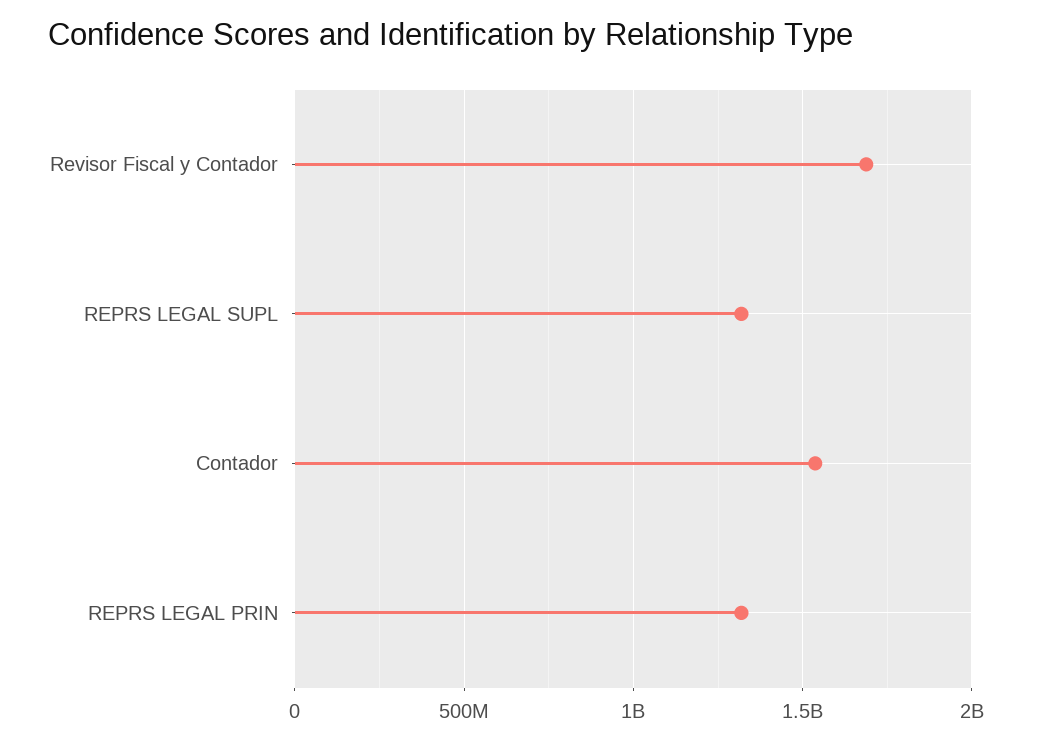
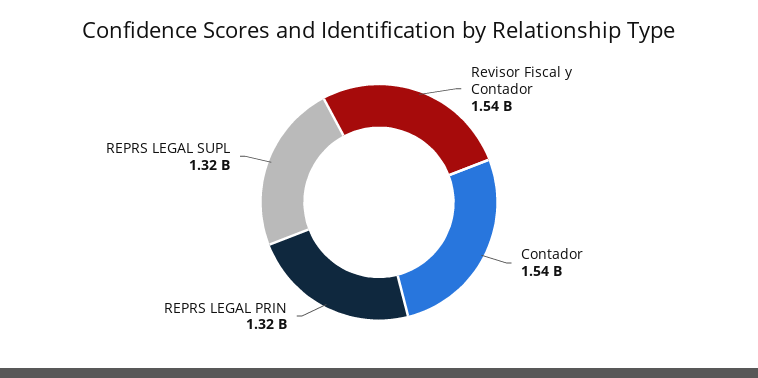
Revisor Fiscal y Contador: 1700000000 -> 1540000000

